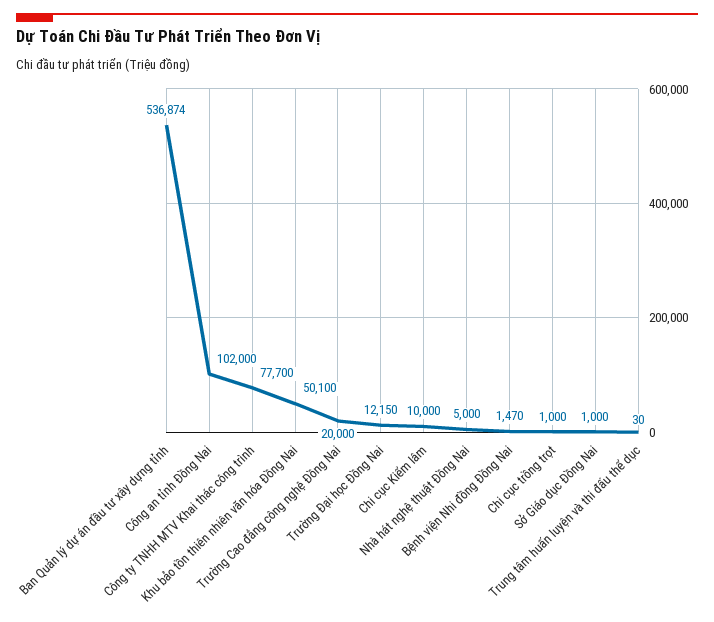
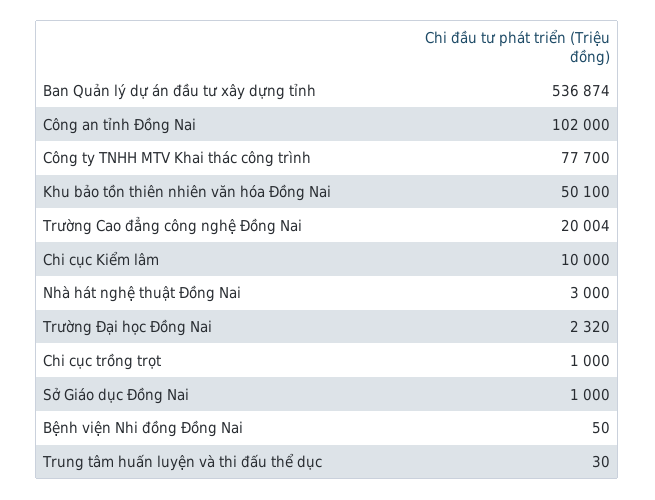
Trường Cao đẳng công nghệ Đồng Nai: 20000 -> 20004
Trường Đại học Đồng Nai: 12150 -> 2320
Nhà hát nghệ thuật Đồng Nai: 5000 -> 3000
Bệnh viện Nhi đồng Đồng Nai: 1470 -> 50

